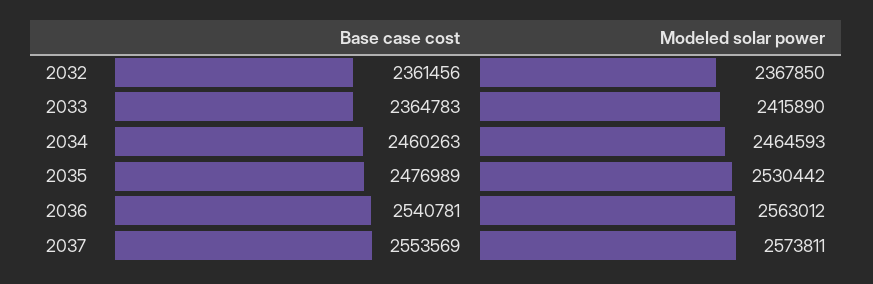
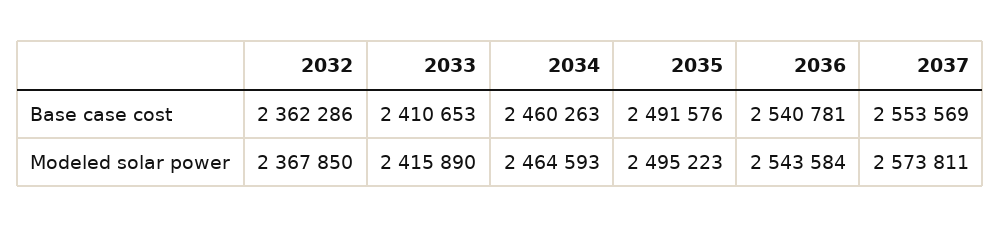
Base case cost, 2032: 2361456 -> 2362286
Base case cost, 2033: 2364783 -> 2410653
Base case cost, 2035: 2476989 -> 2491576
Modeled solar power, 2035: 2530442 -> 2495223
Modeled solar power, 2036: 2563012 -> 2543584

